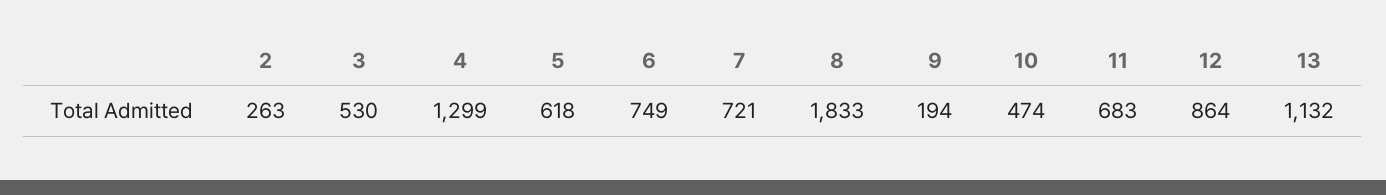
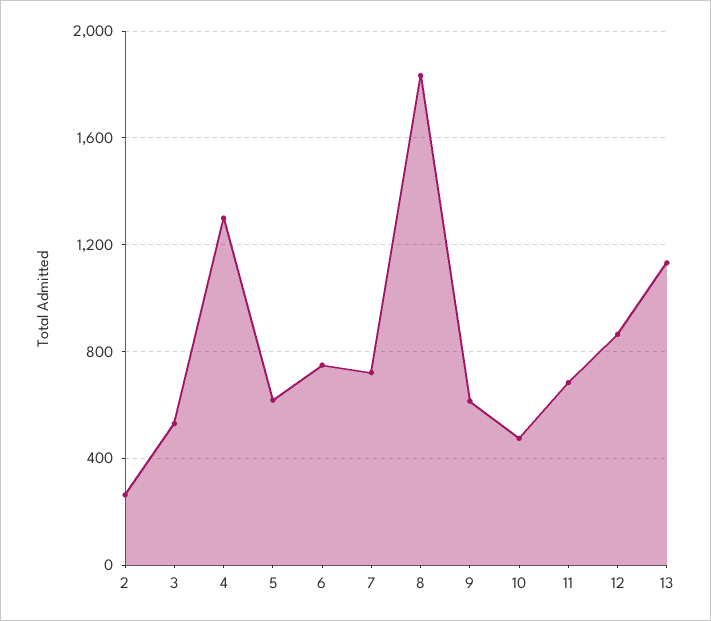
9: 194 -> 600

